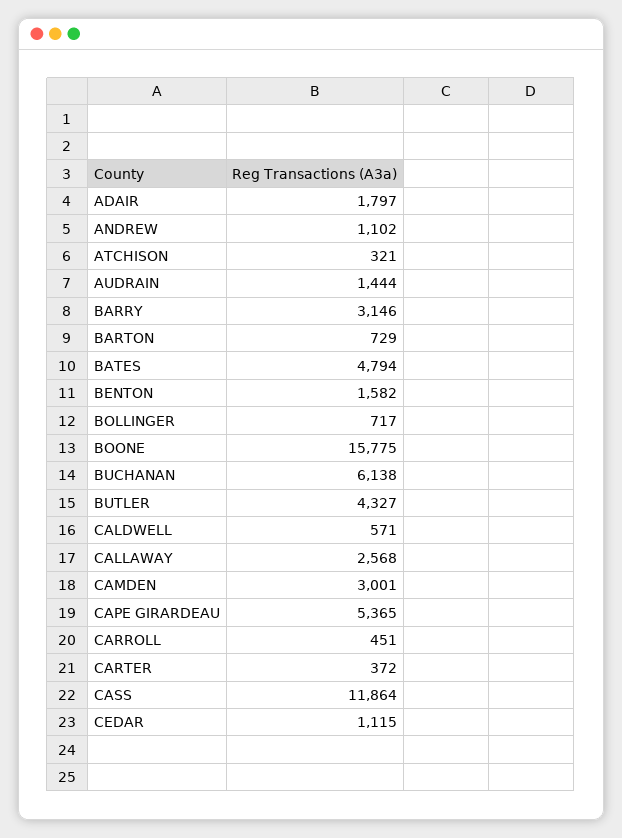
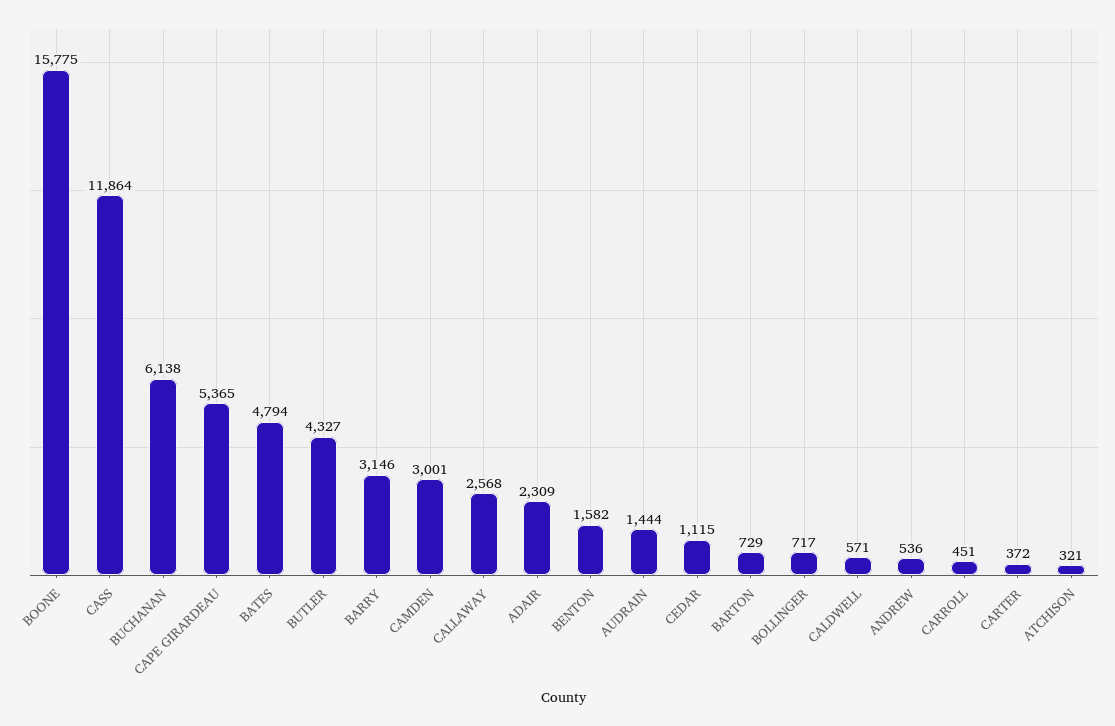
ADAIR: 1797 -> 2309
ANDREW: 1102 -> 536

